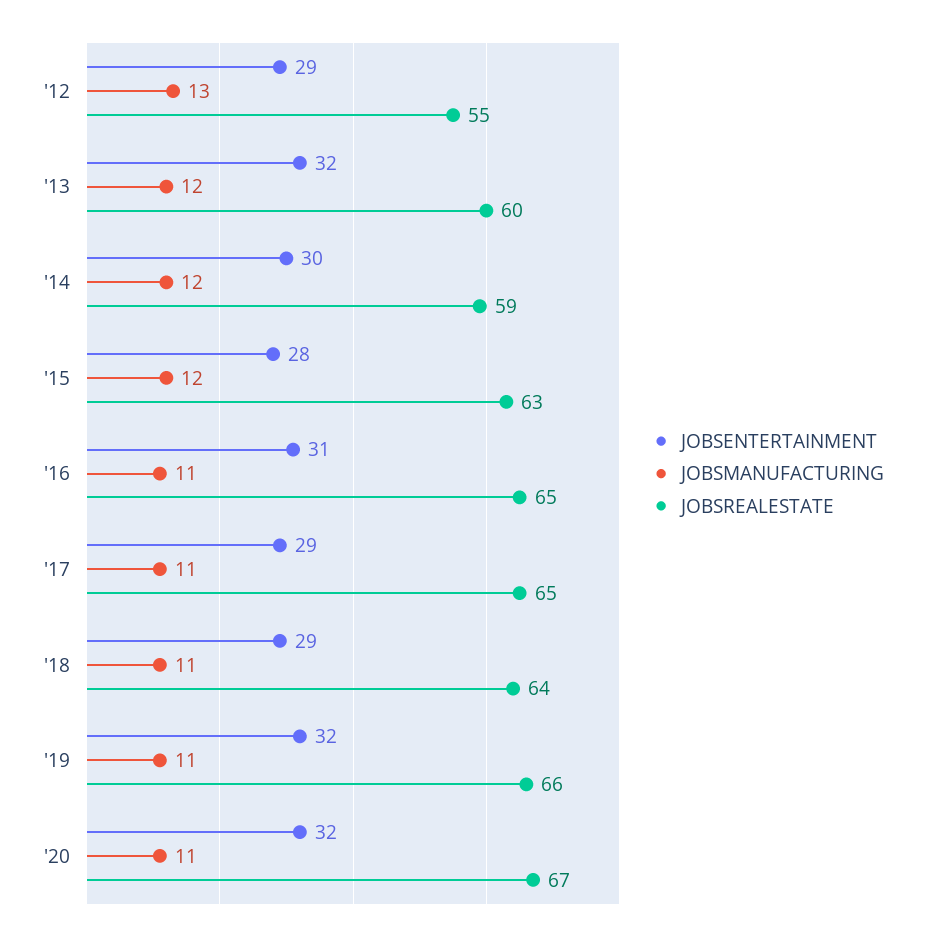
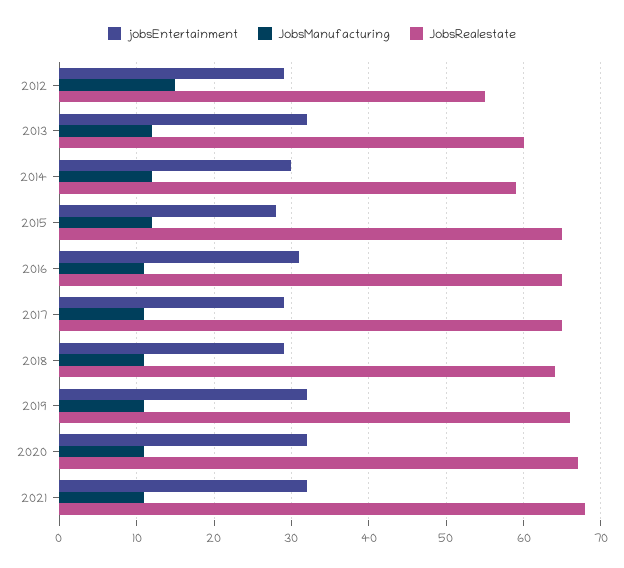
JOBSMANUFACTURING, '12: 13 -> 15
JOBSREALESTATE, '15: 63 -> 65
JOBSENTERTAINMENT, 2021: none -> 32
JOBSMANUFACTURING, 2021: none -> 11
JOBSREALESTATE, 2021: none -> 68

